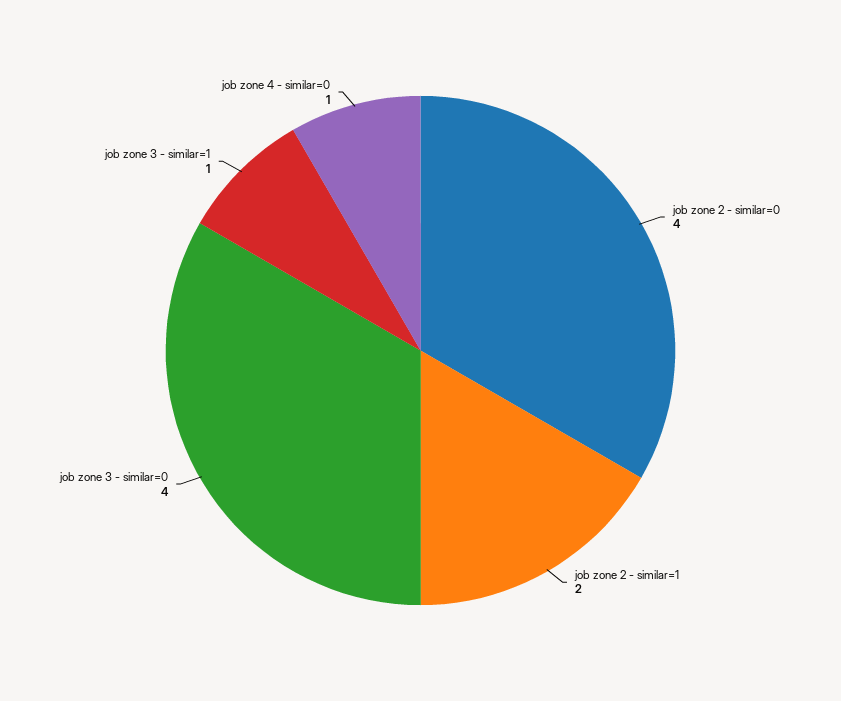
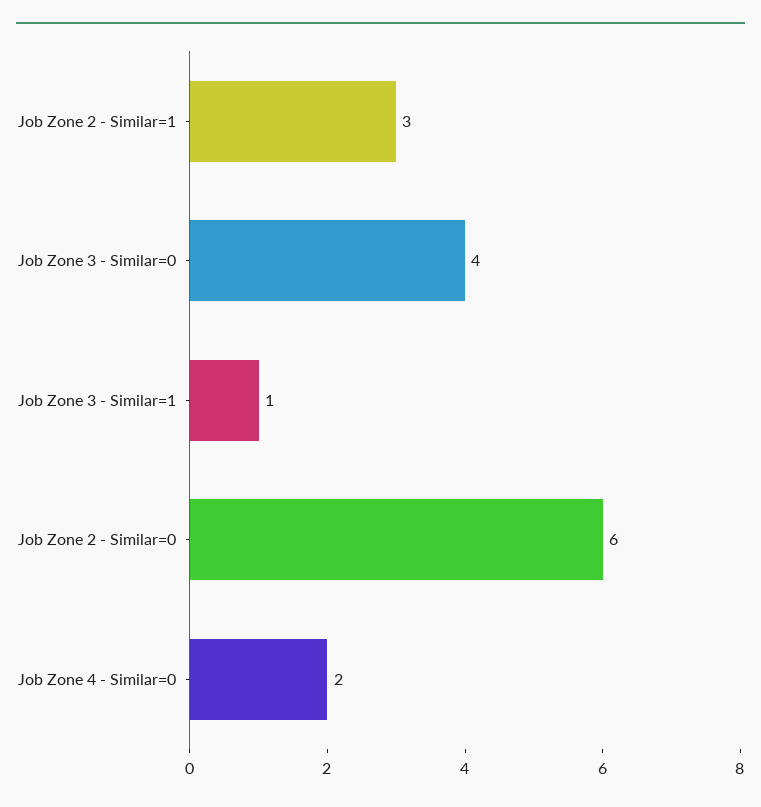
job zone 2 - similar=0: 4 -> 6
job zone 2 - similar=1: 2 -> 3
job zone 4 - similar=0: 1 -> 2

